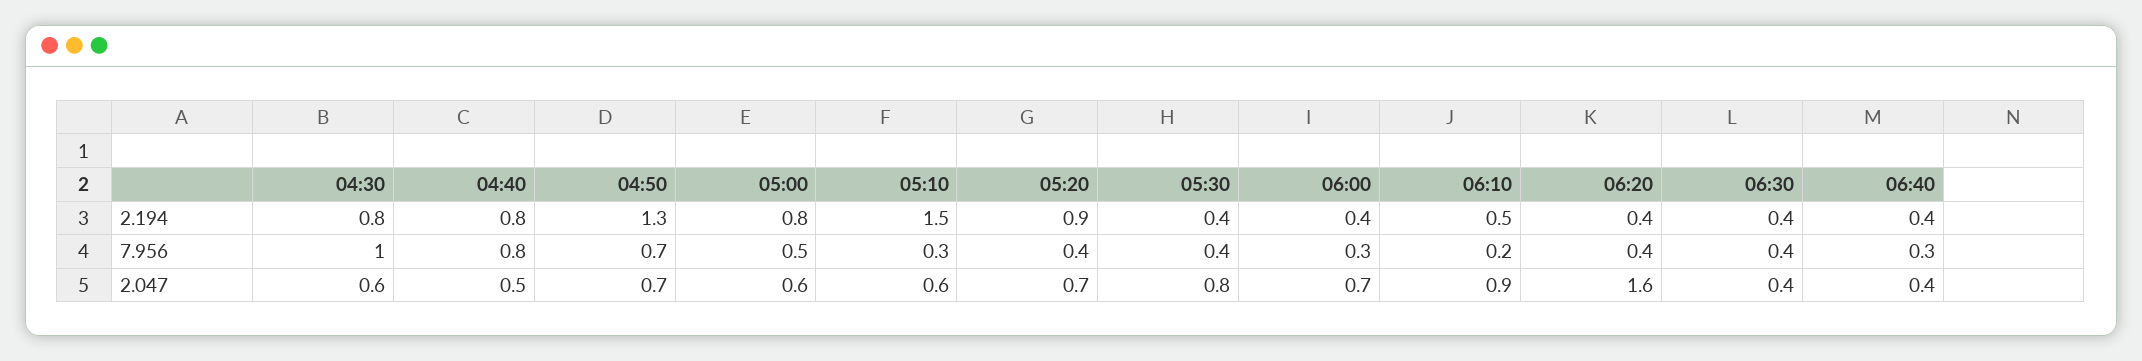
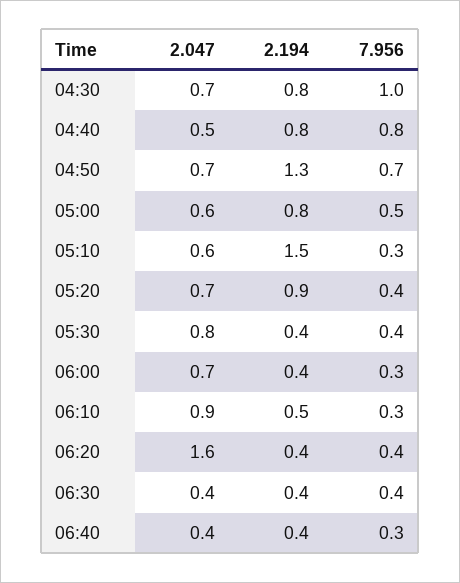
06:10, 7.956: 0.2 -> 0.3
04:30, 2.047: 0.6 -> 0.7

